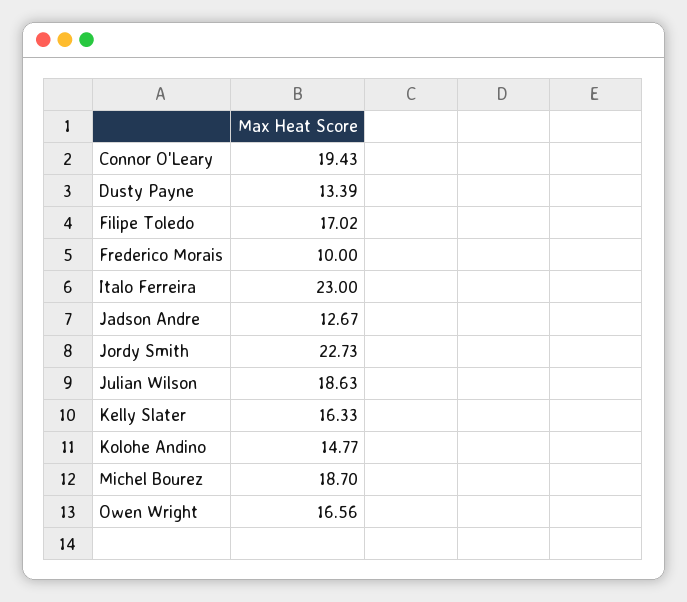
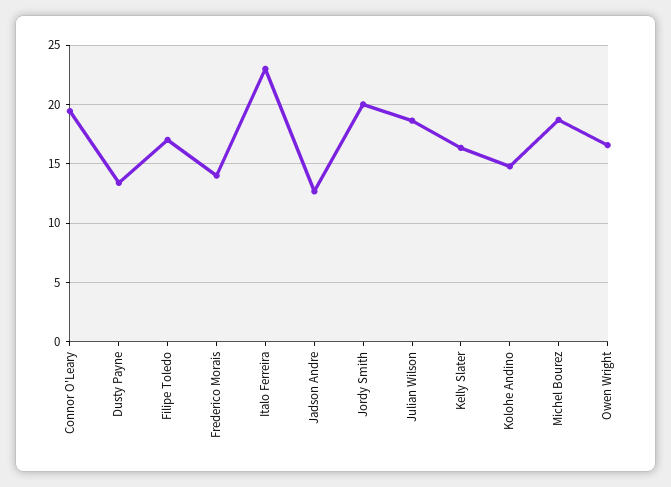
Frederico Morais: 10 -> 14
Jordy Smith: 22.73 -> 20

